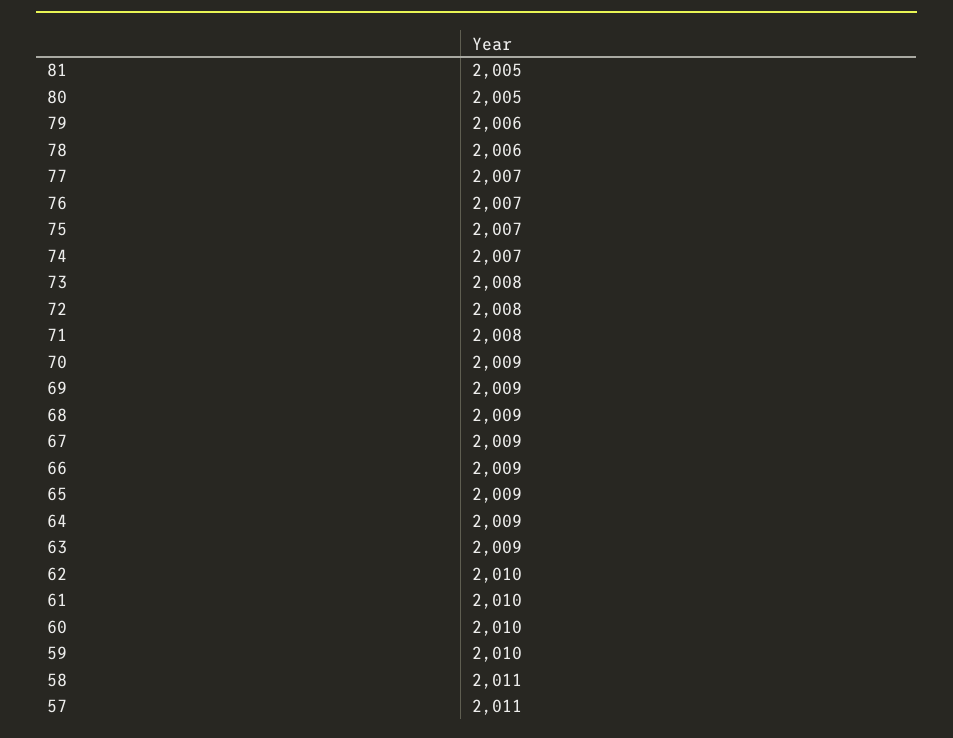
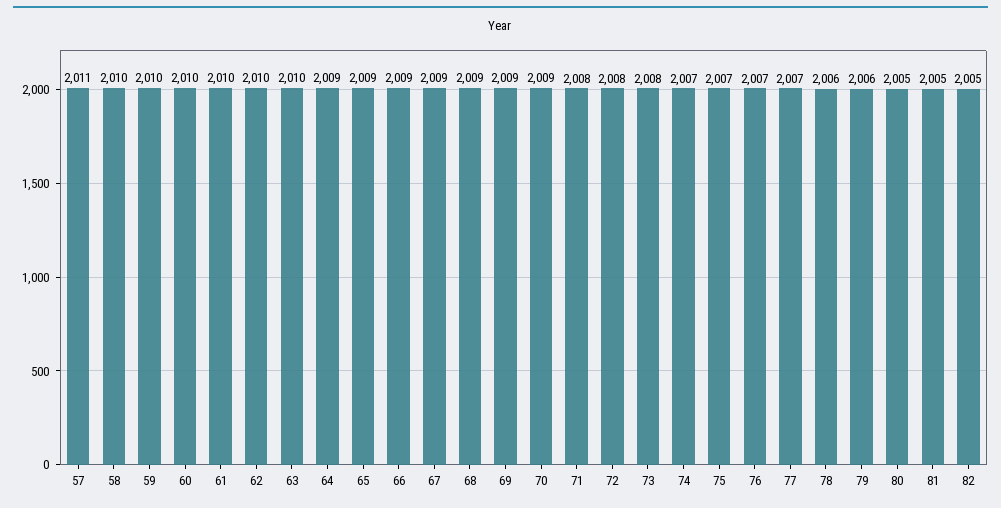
63: 2009 -> 2010
58: 2011 -> 2010
82: none -> 2005

